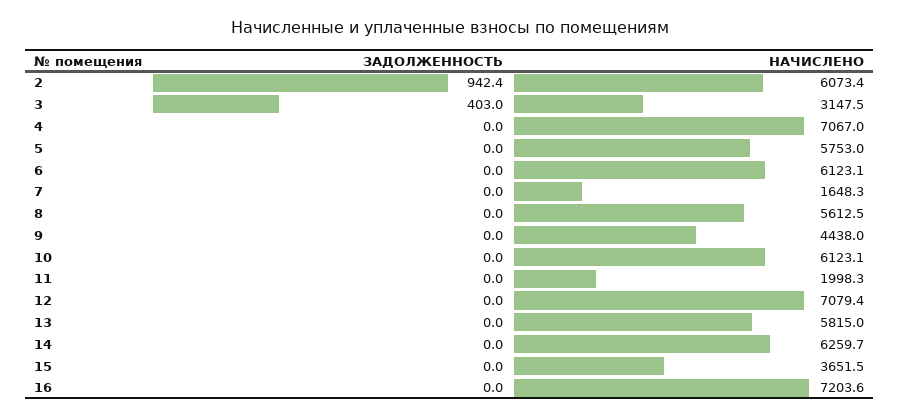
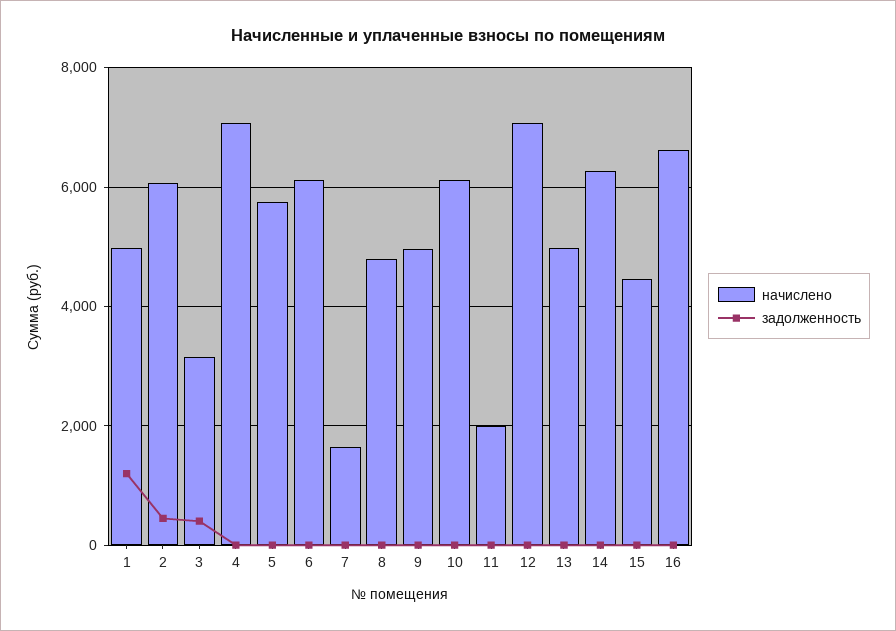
ЗАДОЛЖЕННОСТЬ, 2: 942.4 -> 400
НАЧИСЛЕНО, 8: 5612.5 -> 4800
НАЧИСЛЕНО, 9: 4438 -> 5000
НАЧИСЛЕНО, 13: 5815 -> 5000
НАЧИСЛЕНО, 15: 3651.5 -> 4400
НАЧИСЛЕНО, 16: 7203.6 -> 6600
НАЧИСЛЕНО, 1: none -> 5000
ЗАДОЛЖЕННОСТЬ, 1: none -> 1200

